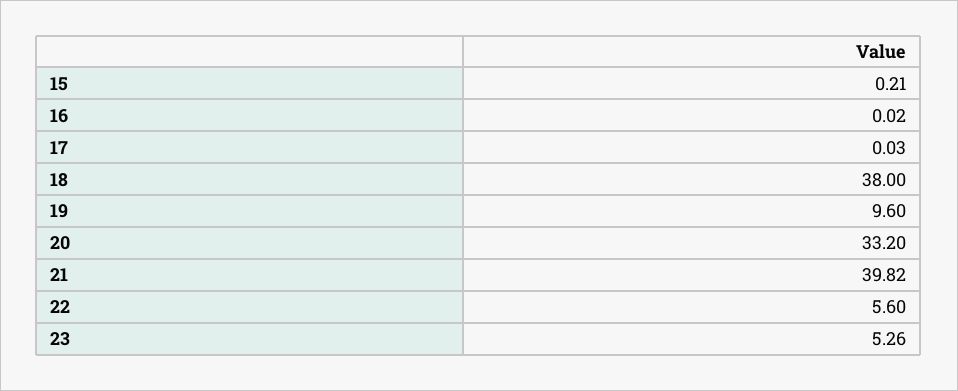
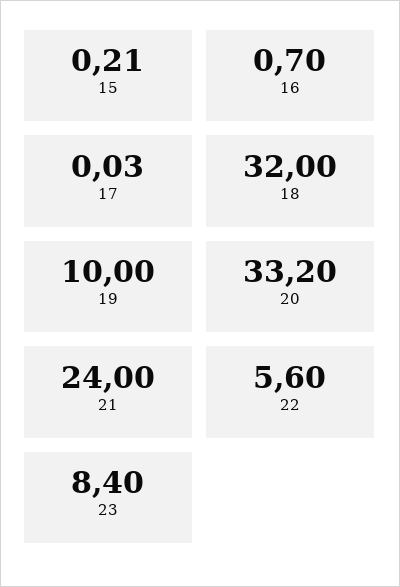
16: 0.02 -> 0.7
18: 38 -> 32
19: 9.6 -> 10
21: 39.82 -> 24
23: 5.26 -> 8.4

